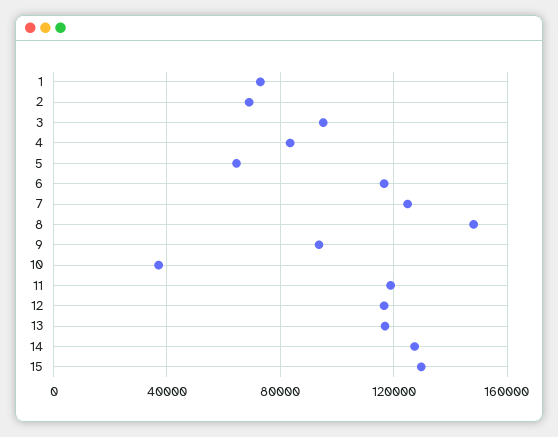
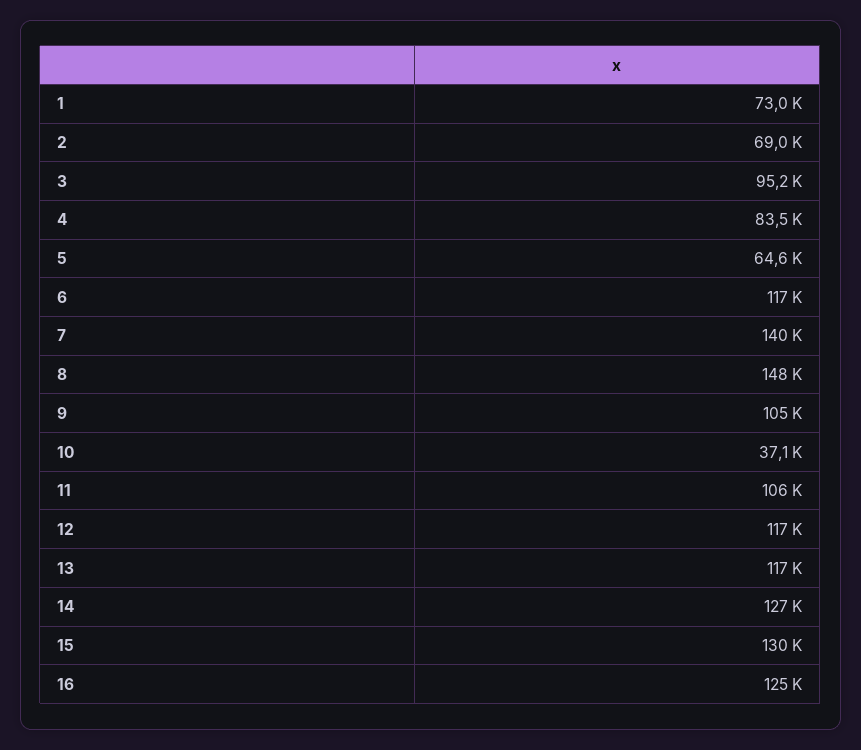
7: 125000 -> 140000
9: 95000 -> 105000
11: 120000 -> 106000
16: none -> 125000

